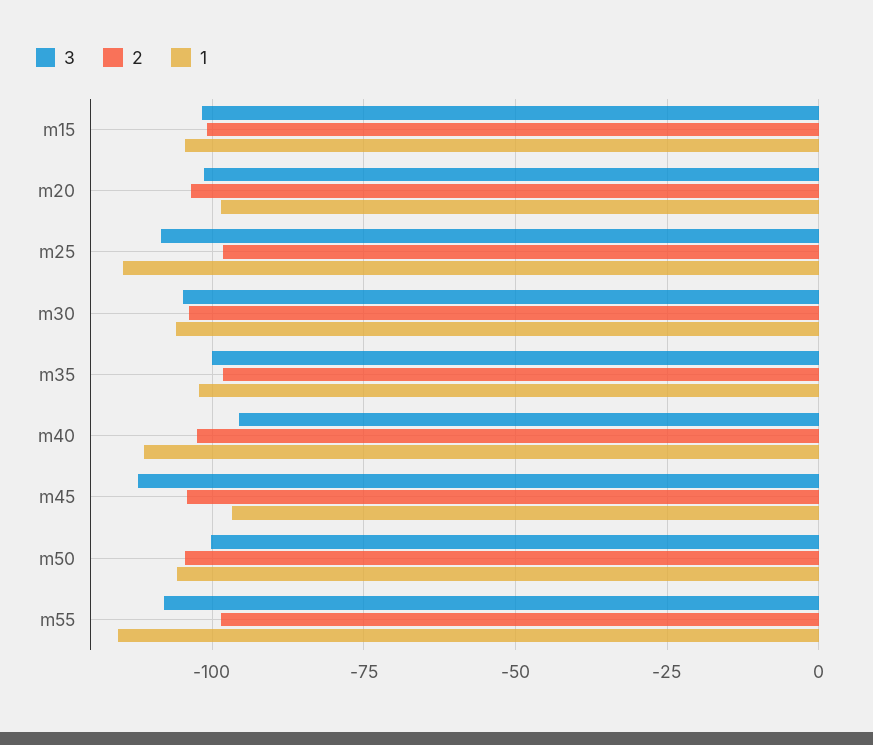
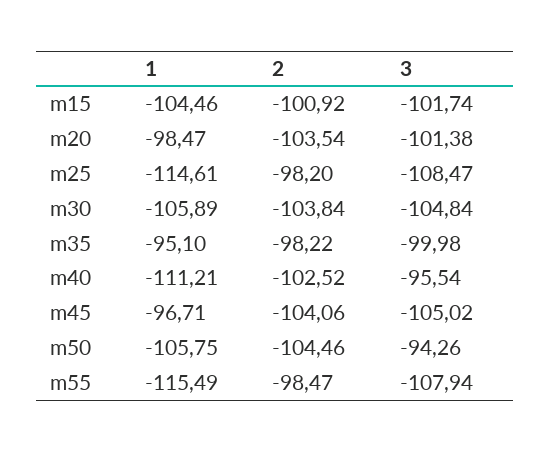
1, m35: -102.5 -> -95.1
3, m45: -112.5 -> -105.02
3, m50: -100 -> -94.26

